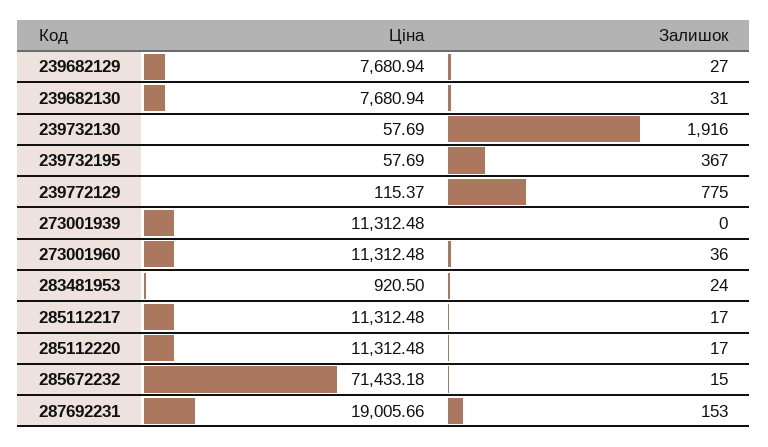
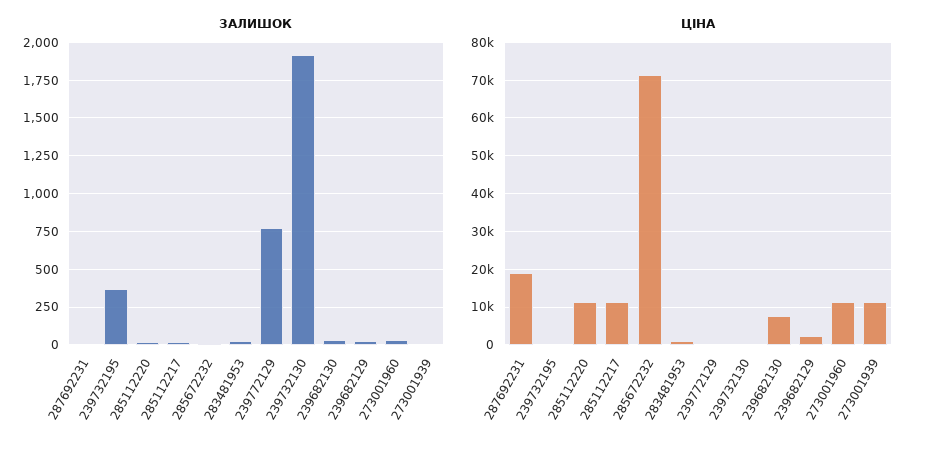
Ціна, 239682129: 7680.94 -> 2000
Залишок, 287692231: 153 -> 0

